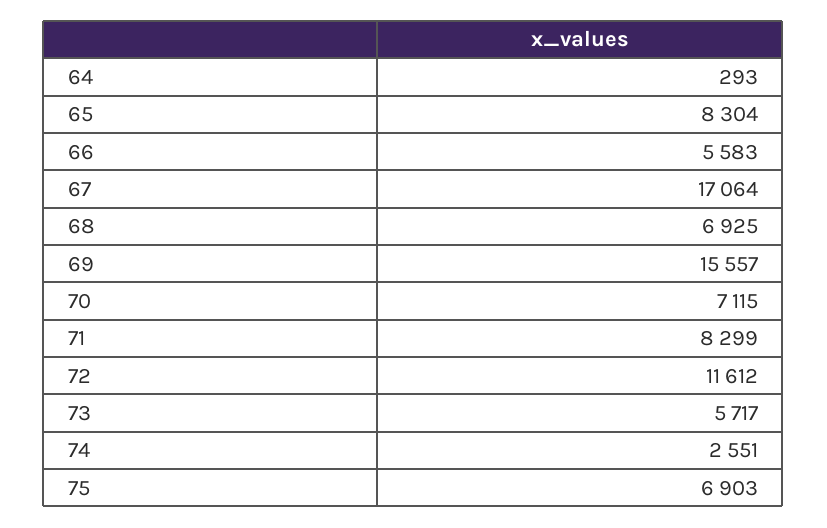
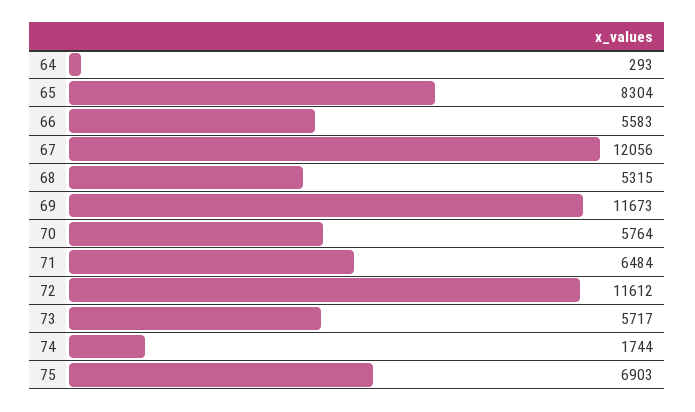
67: 17064 -> 12056
68: 6925 -> 5315
69: 15557 -> 11673
70: 7115 -> 5764
71: 8299 -> 6484
74: 2551 -> 1744

